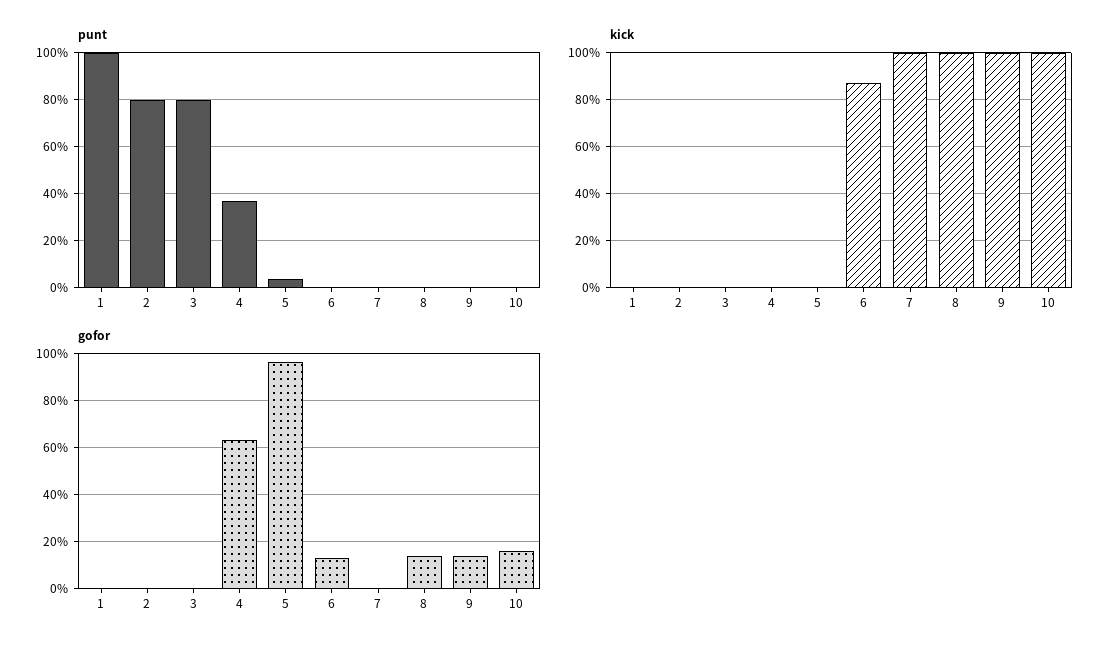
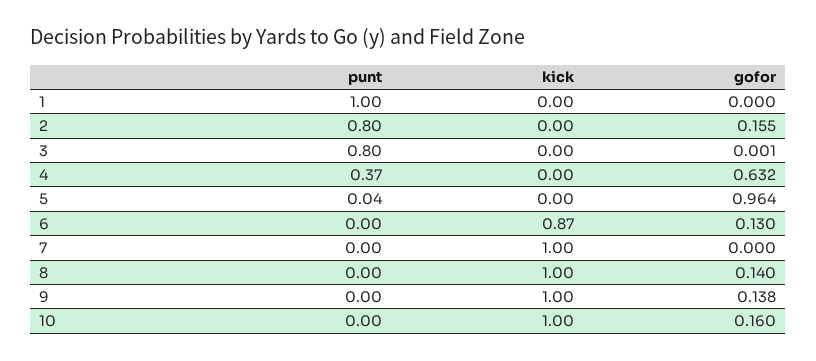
gofor, 2: 0 -> 0.155

